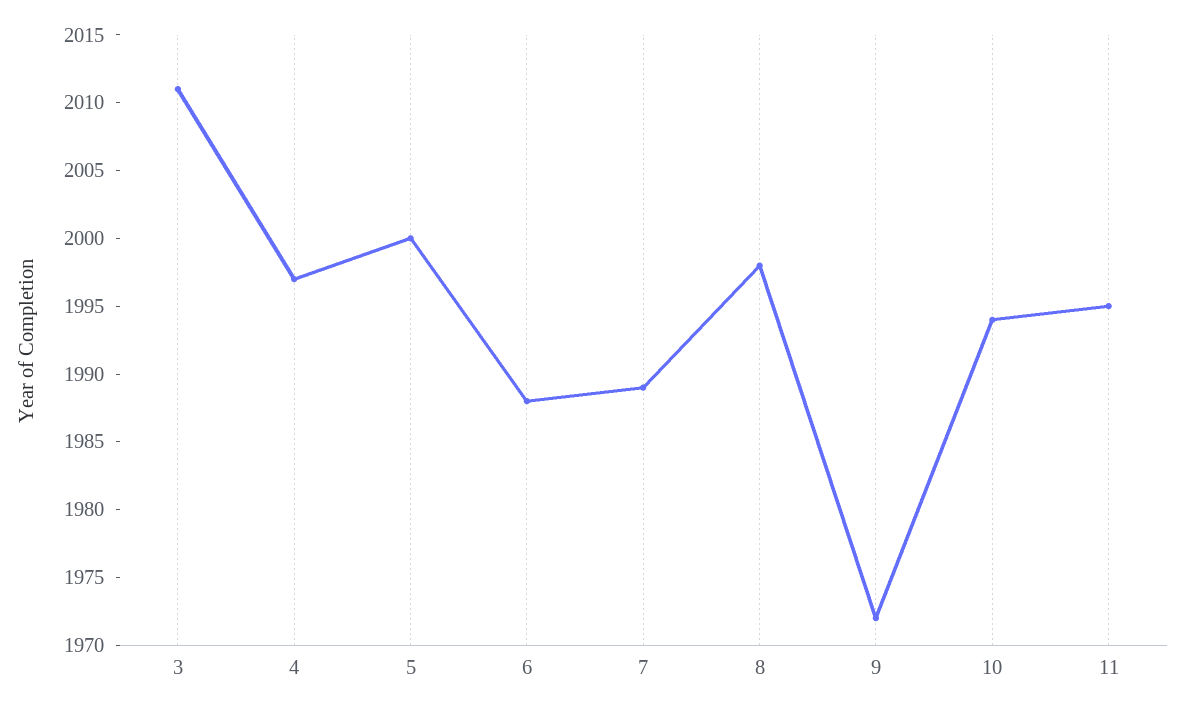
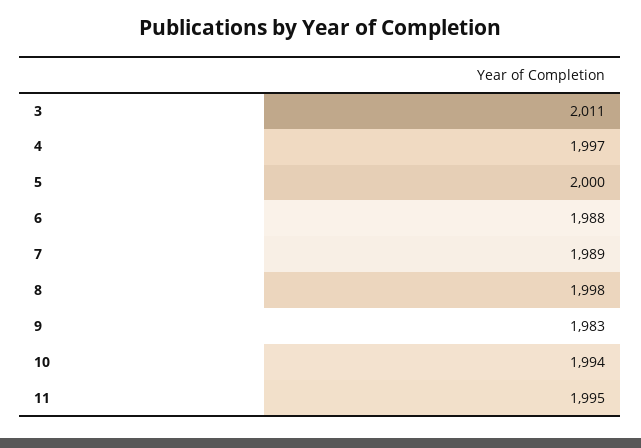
9: 1972 -> 1983

